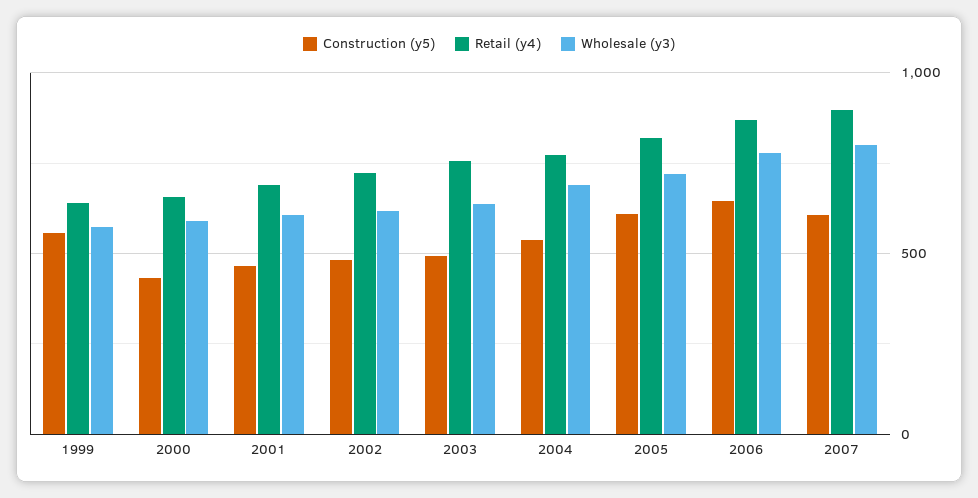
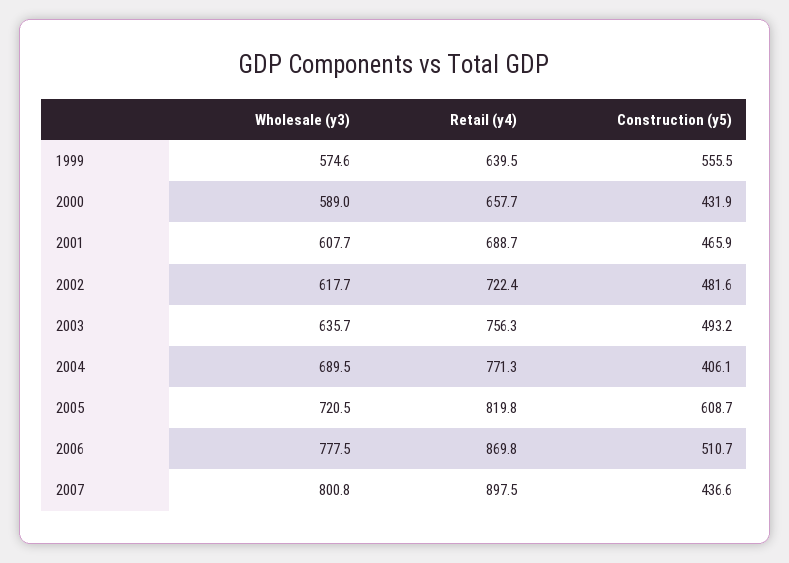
Construction (y5), 2004: 550 -> 406.1
Construction (y5), 2006: 650 -> 510.7
Construction (y5), 2007: 600 -> 436.6

